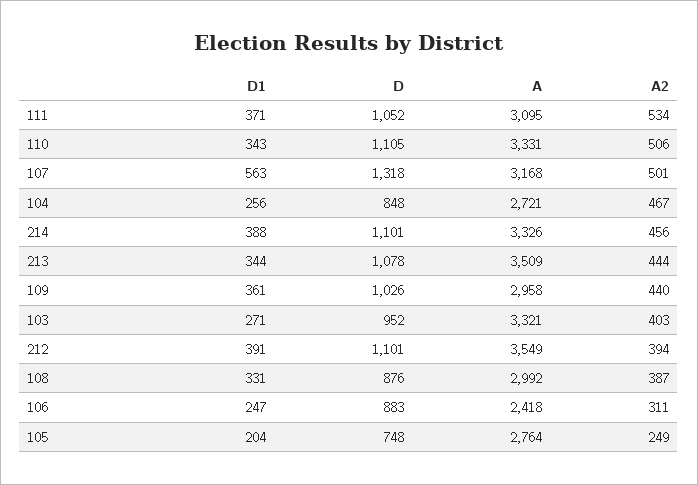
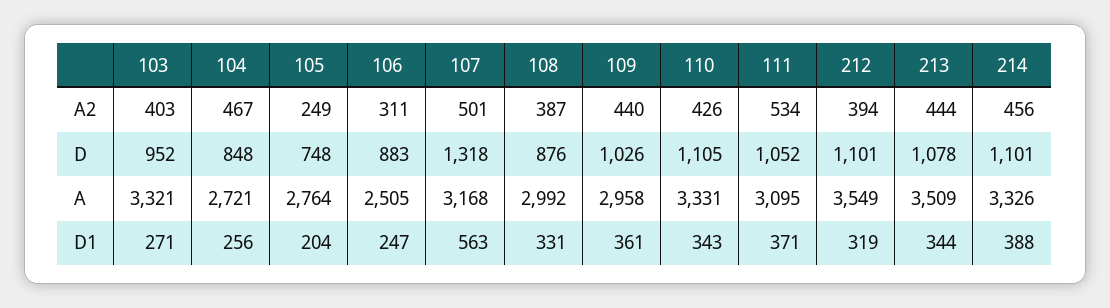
A2, 110: 506 -> 426
D1, 212: 391 -> 319
A, 106: 2418 -> 2505

